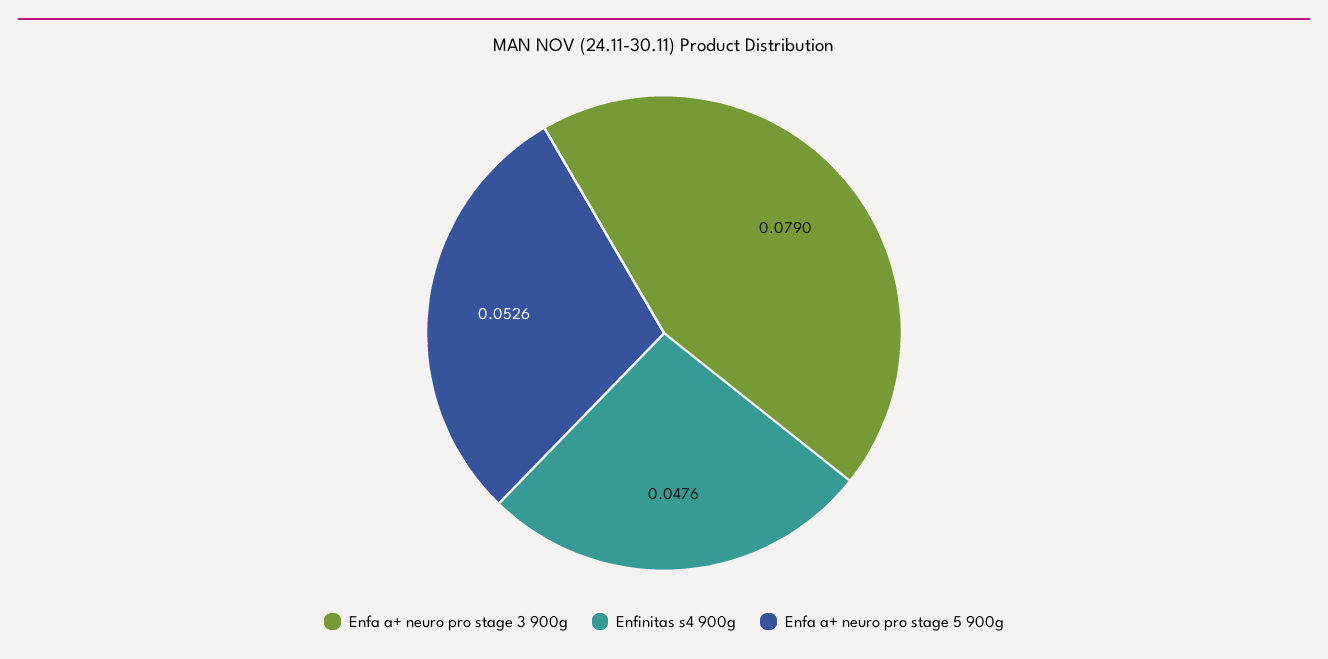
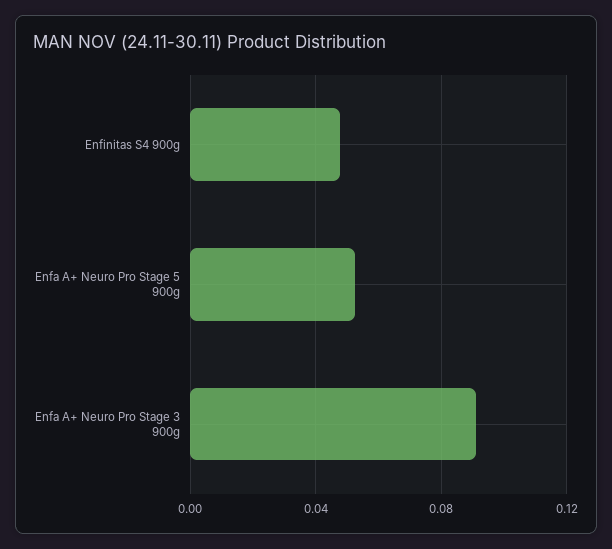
Enfa a+ neuro pro stage 3 900g: 0.079 -> 0.09

